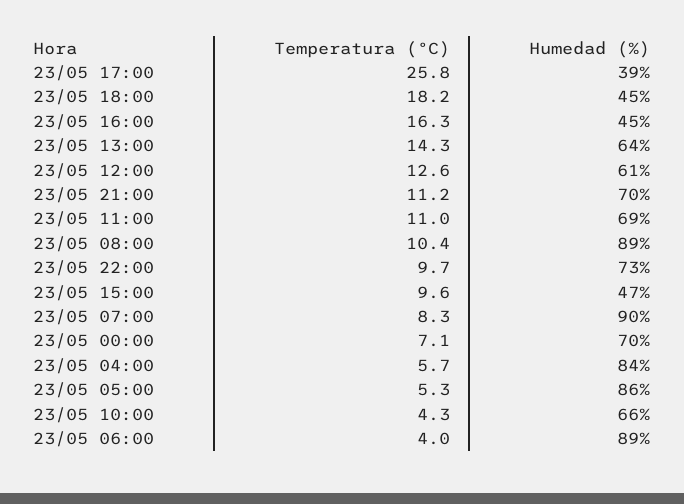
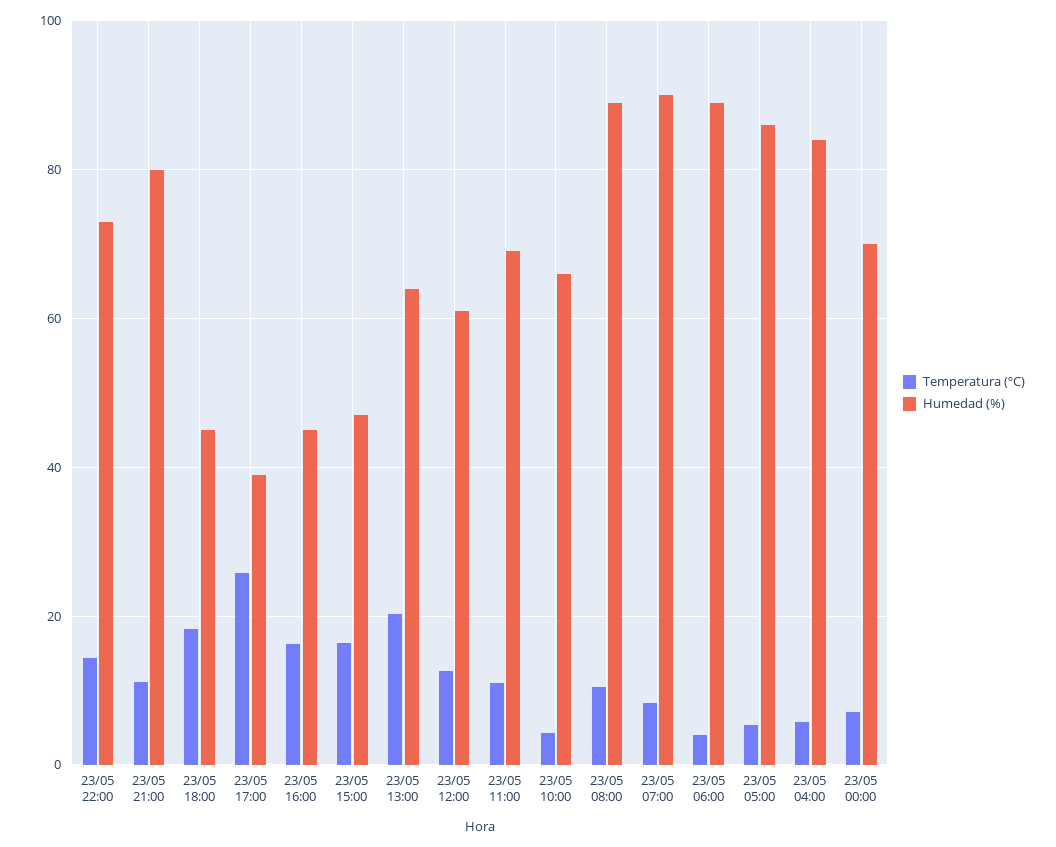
Temperatura (ºC), 23/05 13:00: 14.3 -> 20
Humedad (%), 23/05 21:00: 70 -> 80
Temperatura (ºC), 23/05 22:00: 9.7 -> 14
Temperatura (ºC), 23/05 15:00: 9.6 -> 16

